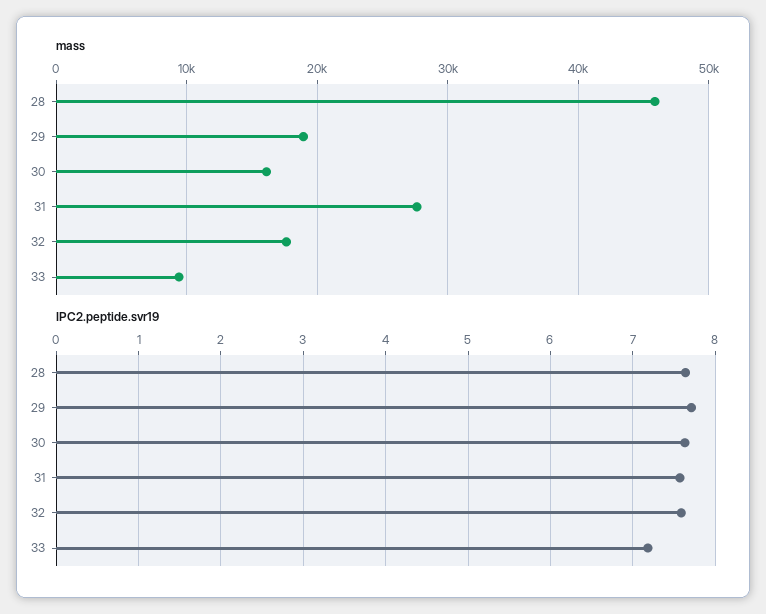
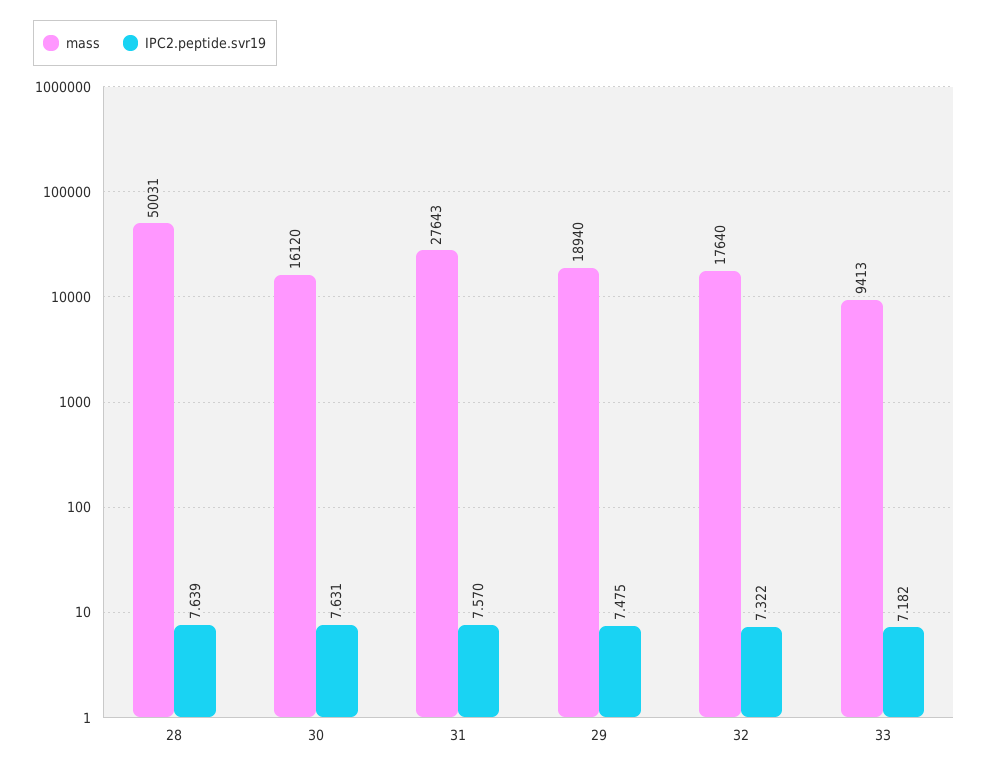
mass, 28: 46000 -> 50031
IPC2.peptide.svr19, 29: 7.7 -> 7.475
IPC2.peptide.svr19, 32: 7.6 -> 7.322

